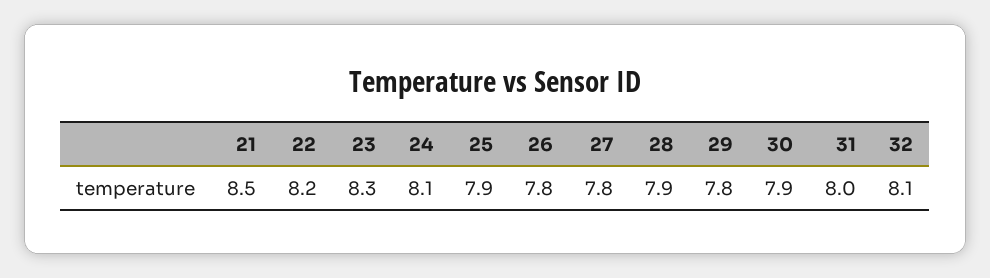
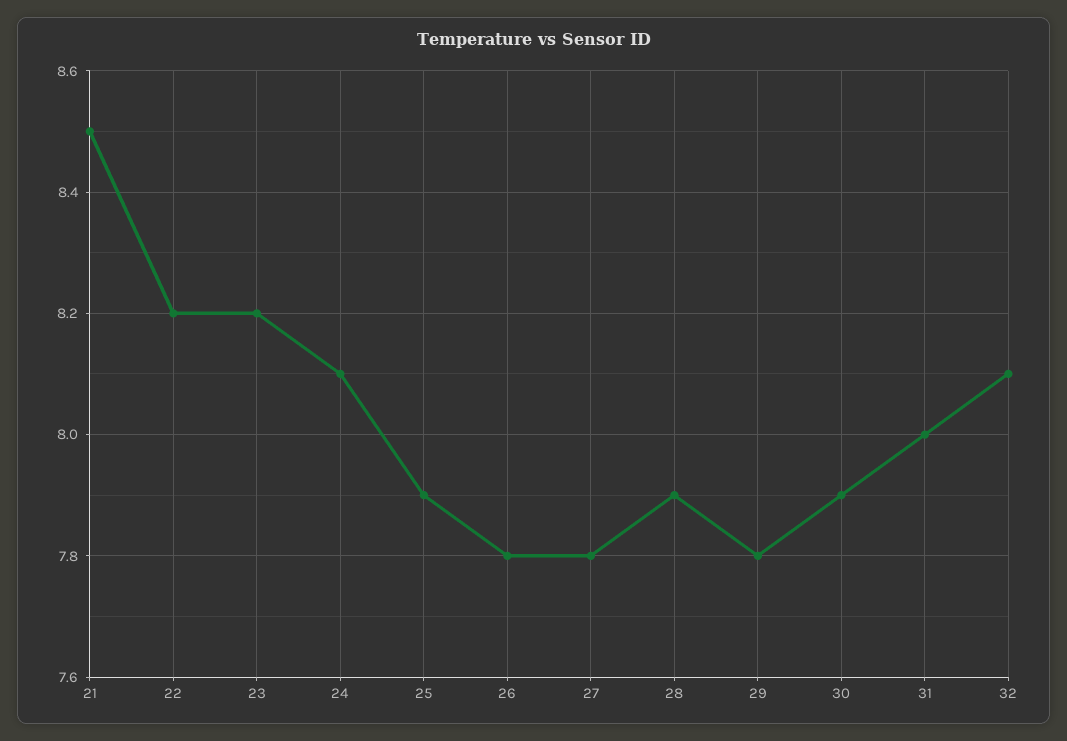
23: 8.3 -> 8.2

